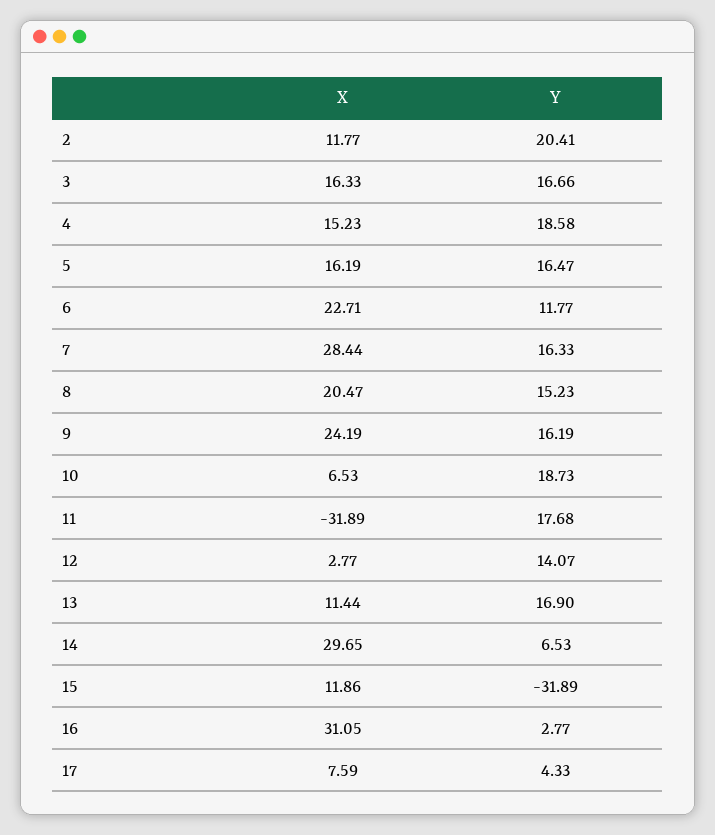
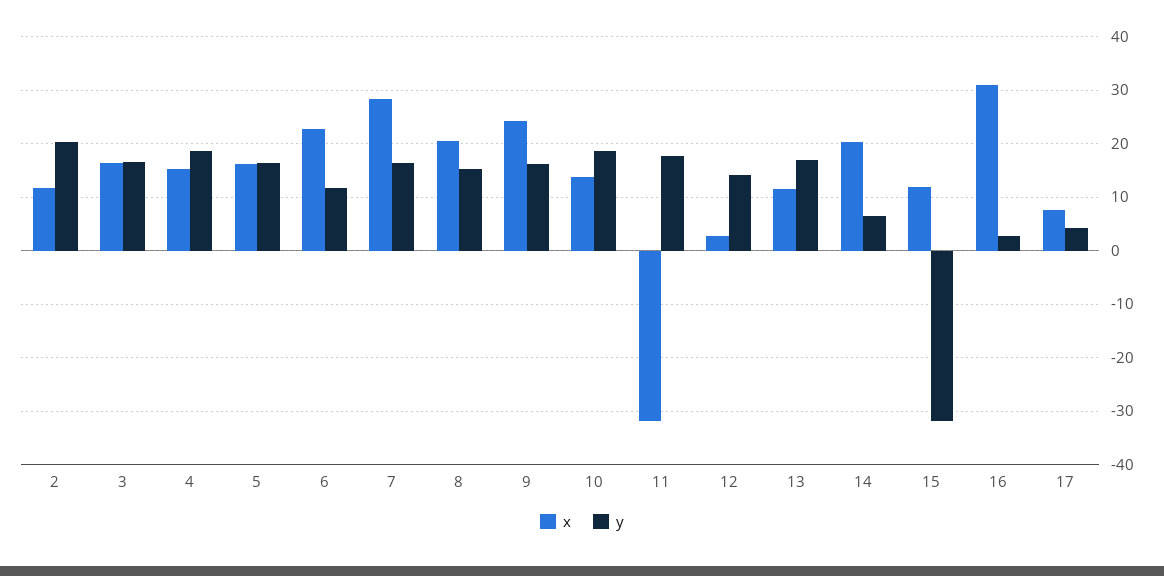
X, 10: 6.53 -> 14
X, 14: 29.65 -> 20

